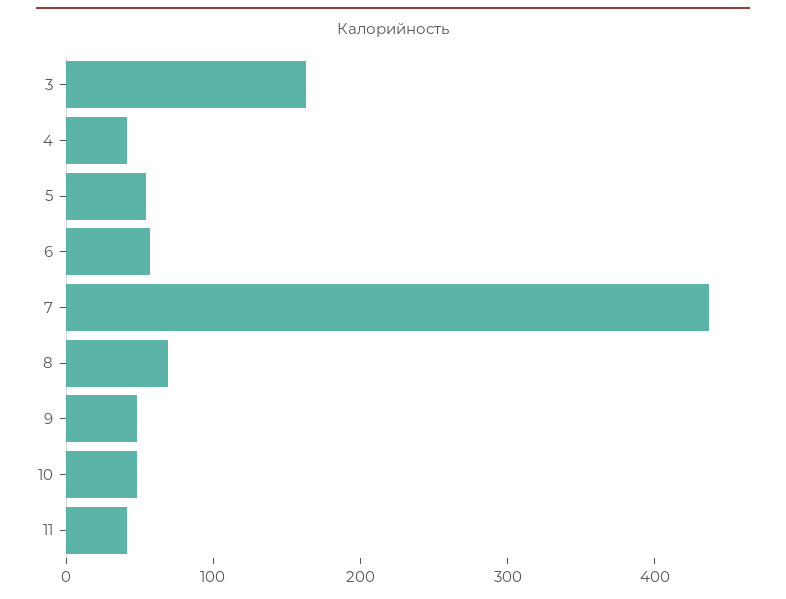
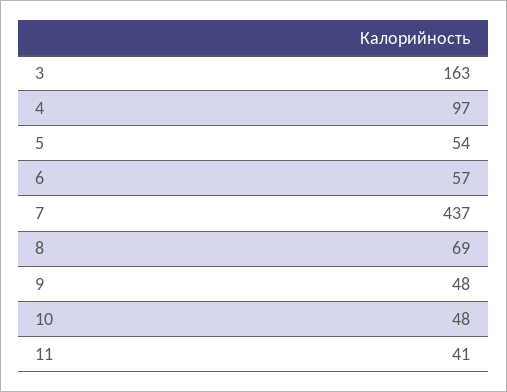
4: 40 -> 97

